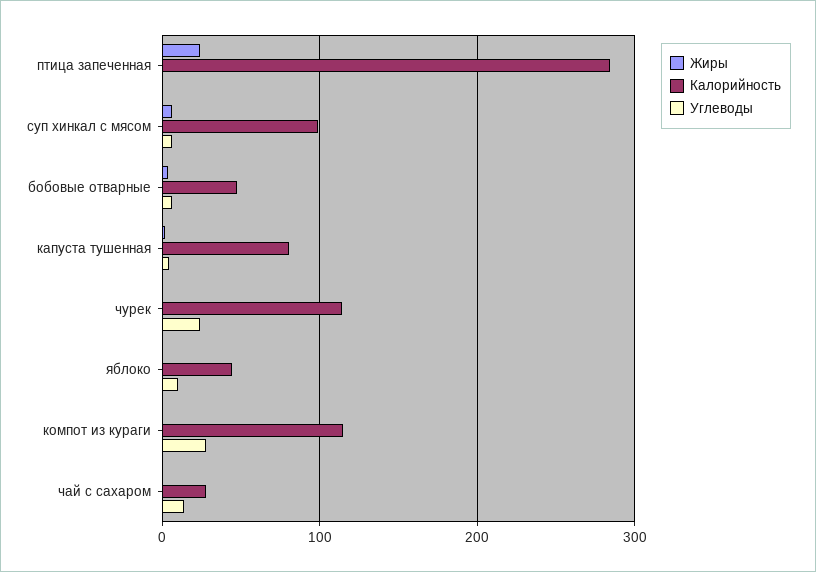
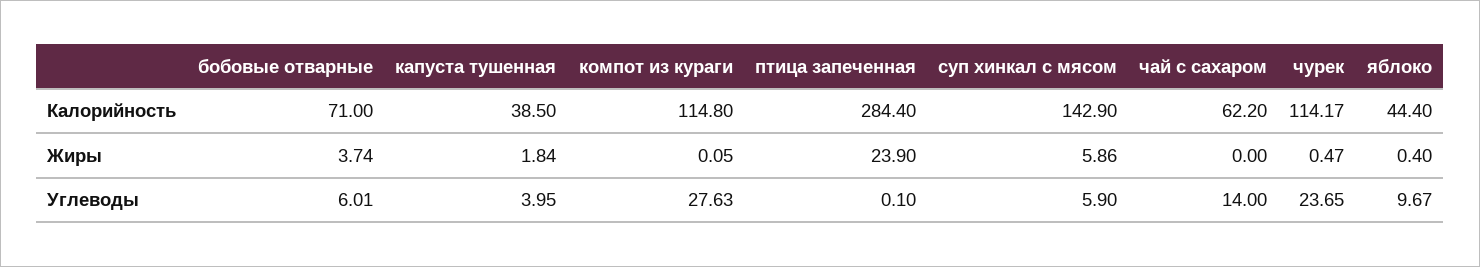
Калорийность, суп хинкал с мясом: 100 -> 142.9
Калорийность, бобовые отварные: 50 -> 71
Калорийность, капуста тушенная: 80 -> 38.5
Калорийность, чай с сахаром: 30 -> 62.2

